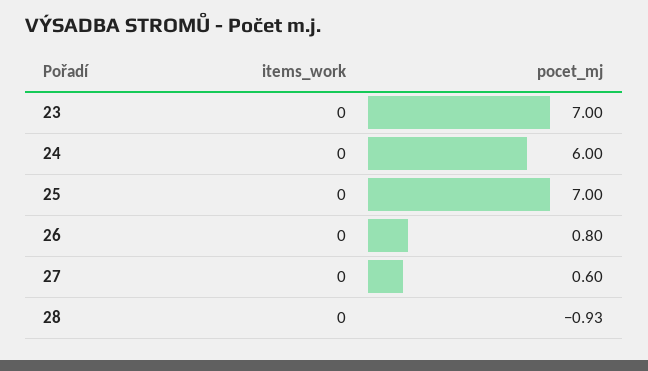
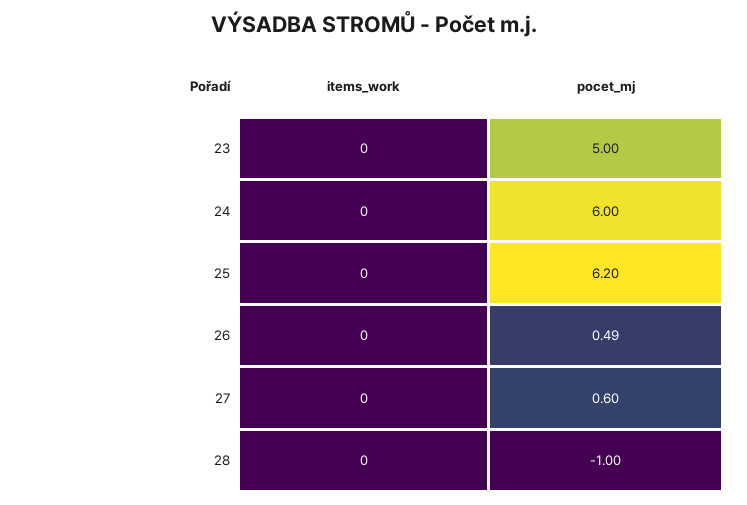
pocet_mj, 23: 7 -> 5
pocet_mj, 25: 7 -> 6.2
pocet_mj, 26: 0.8 -> 0.49
pocet_mj, 28: -0.93 -> -1

